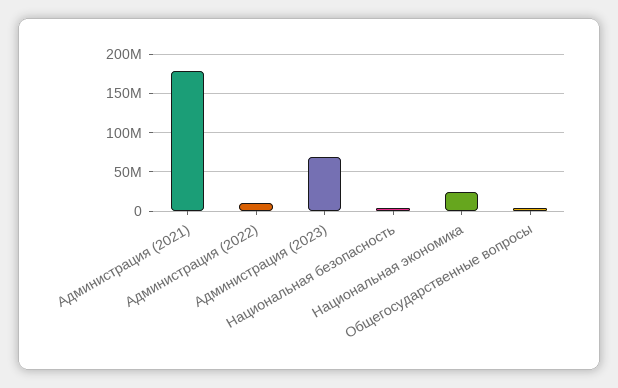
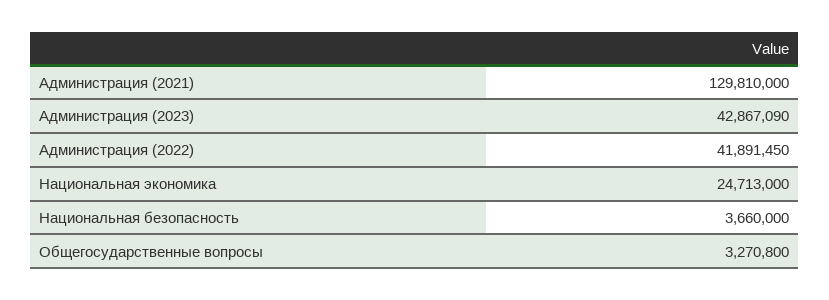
Администрация (2021): 180000000 -> 129810000
Администрация (2022): 10000000 -> 41891450
Администрация (2023): 70000000 -> 42867090

